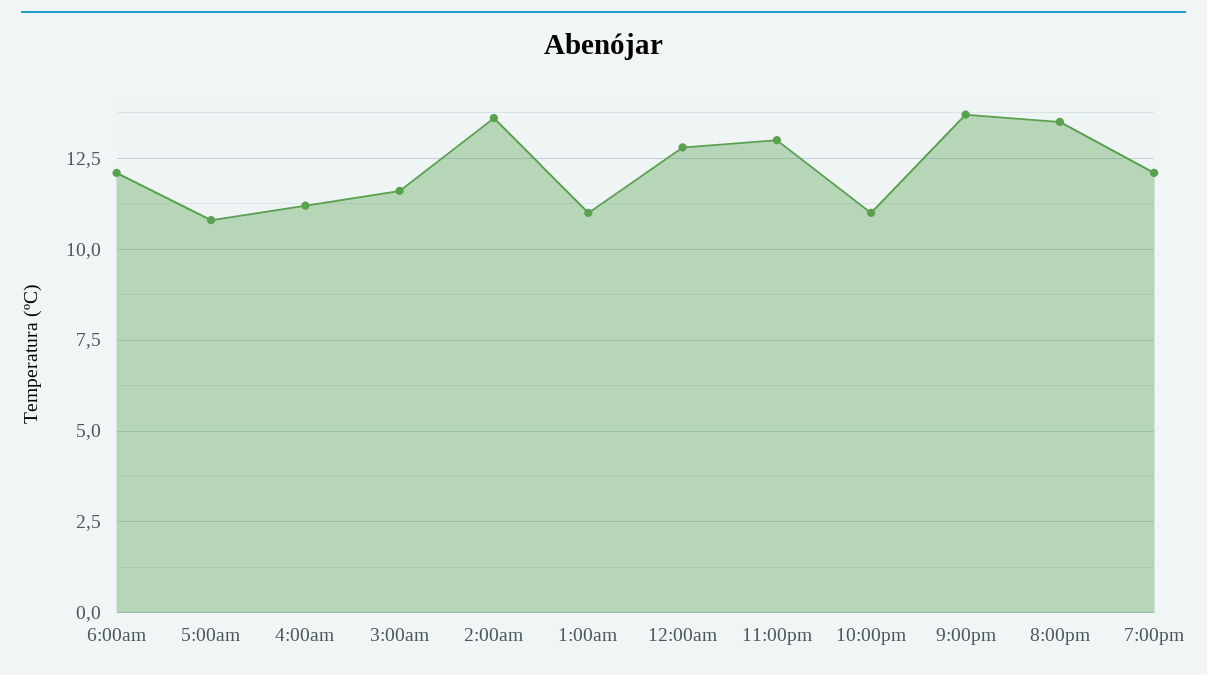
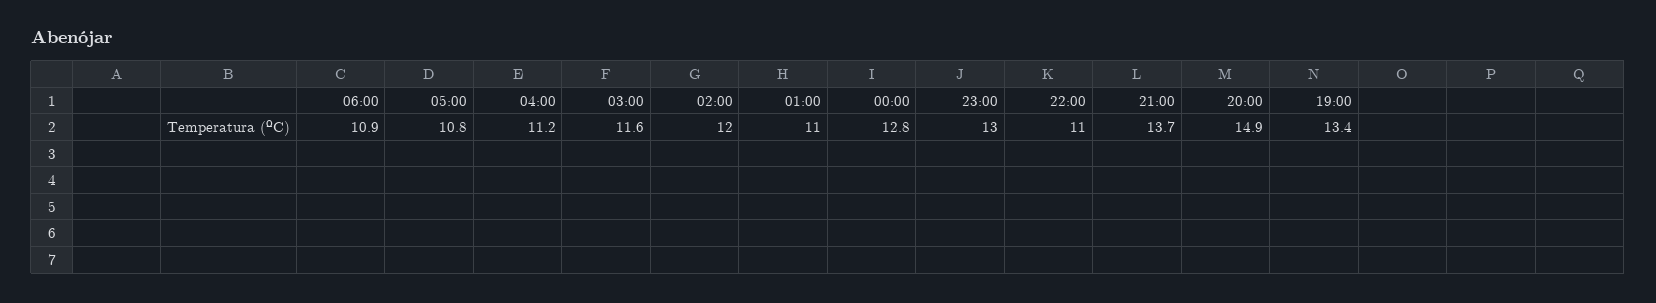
6:00am: 12 -> 10.9
2:00am: 13.5 -> 12
8:00pm: 13.5 -> 14.9
7:00pm: 12 -> 13.4

